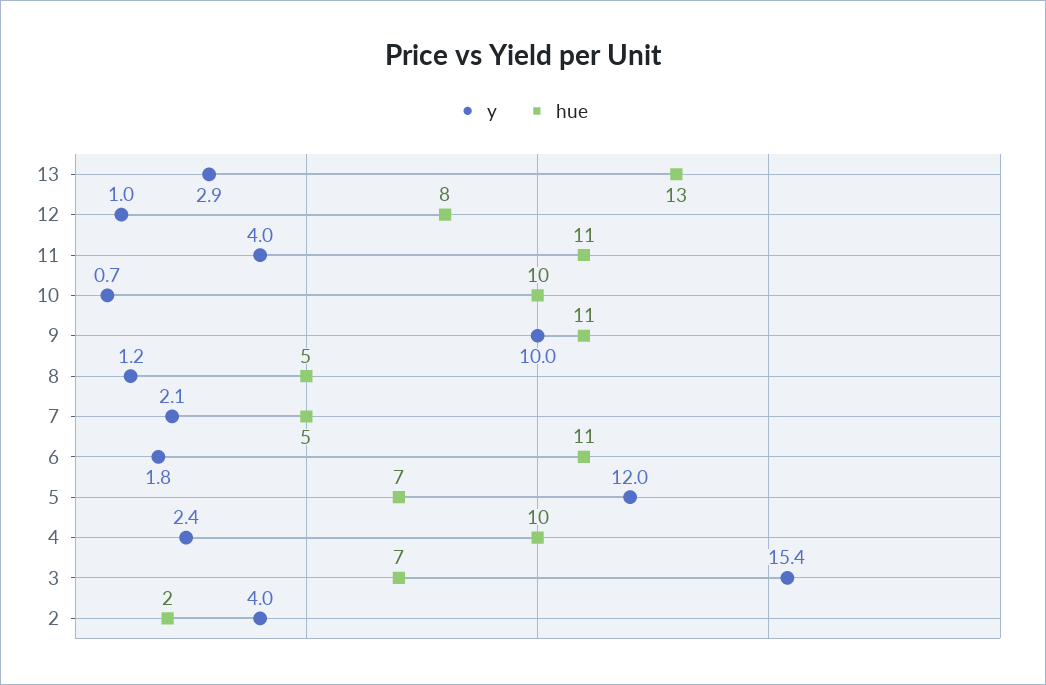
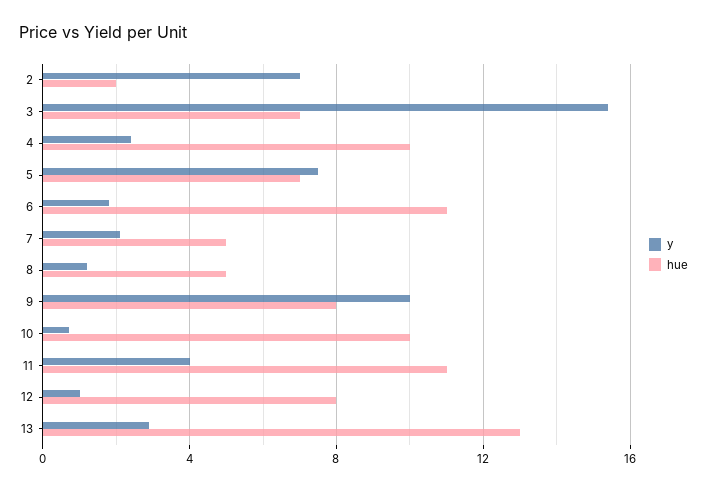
hue, 9: 11 -> 8
y, 5: 12 -> 7.5
y, 2: 4 -> 7

